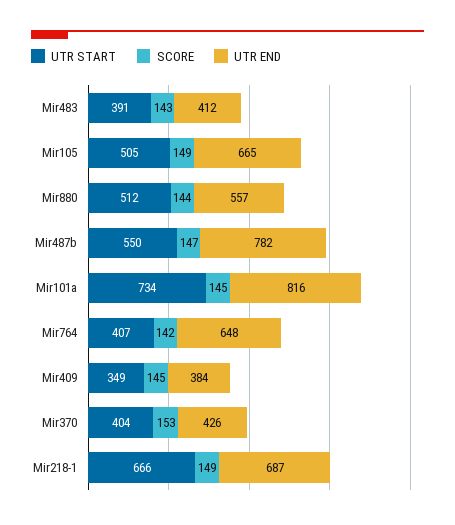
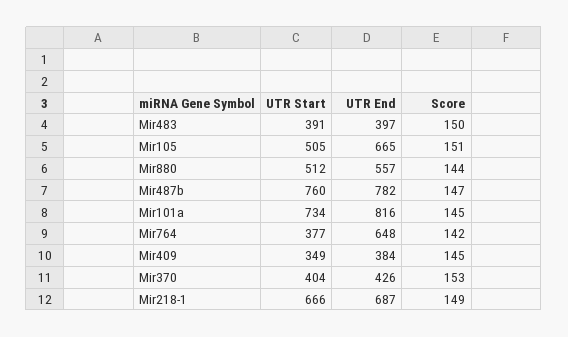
SCORE, Mir483: 143 -> 150
UTR END, Mir483: 412 -> 397
SCORE, Mir105: 149 -> 151
UTR START, Mir487b: 550 -> 760
UTR START, Mir764: 407 -> 377

